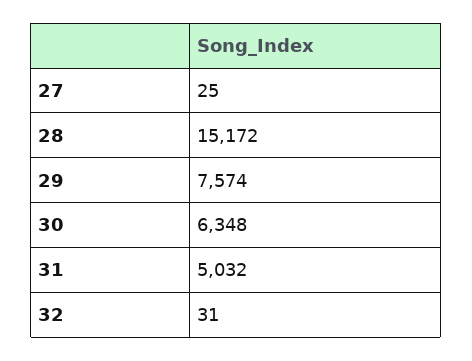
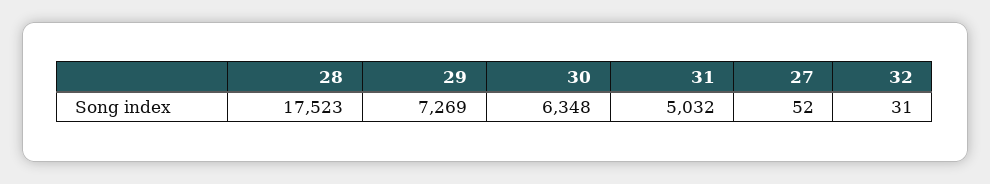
27: 25 -> 52
28: 15172 -> 17523
29: 7574 -> 7269

